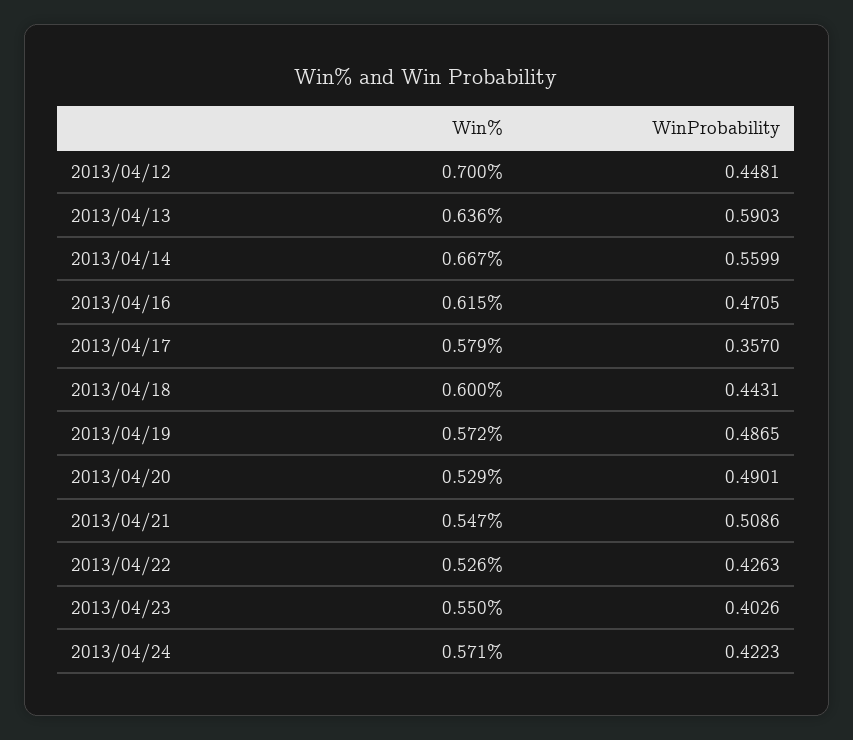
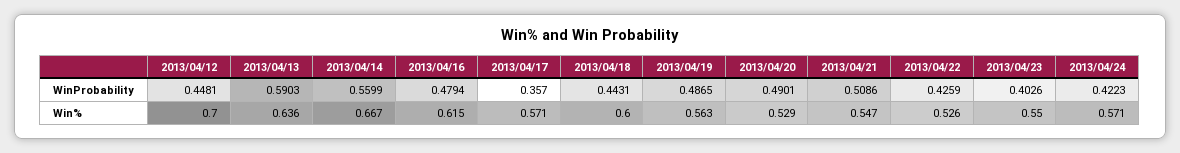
WinProbability, 2013/04/16: 0.4705 -> 0.4794
Win%, 2013/04/17: 0.579 -> 0.571
Win%, 2013/04/19: 0.572 -> 0.563
WinProbability, 2013/04/22: 0.4263 -> 0.4259

